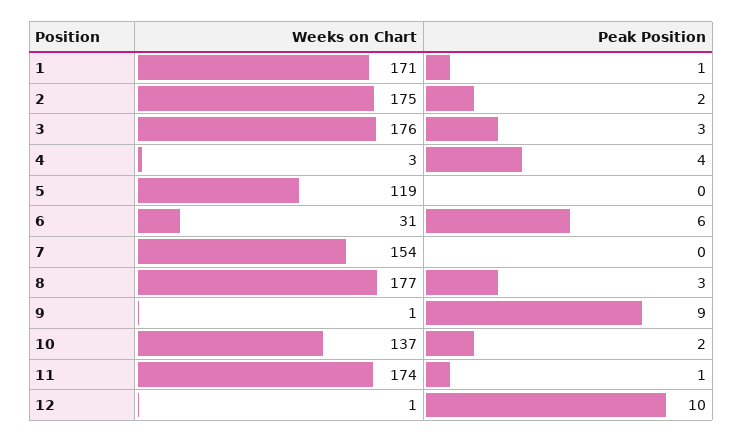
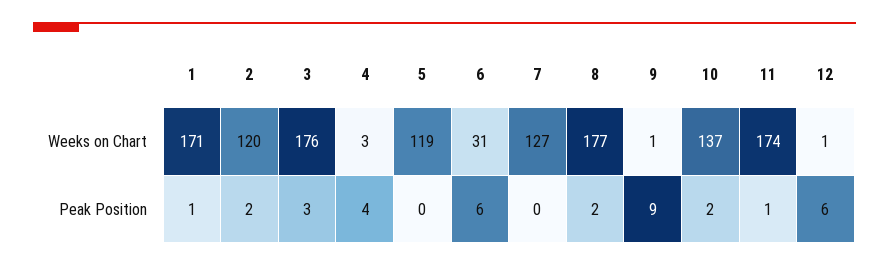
Weeks on Chart, 2: 175 -> 120
Weeks on Chart, 7: 154 -> 127
Peak Position, 8: 3 -> 2
Peak Position, 12: 10 -> 6

